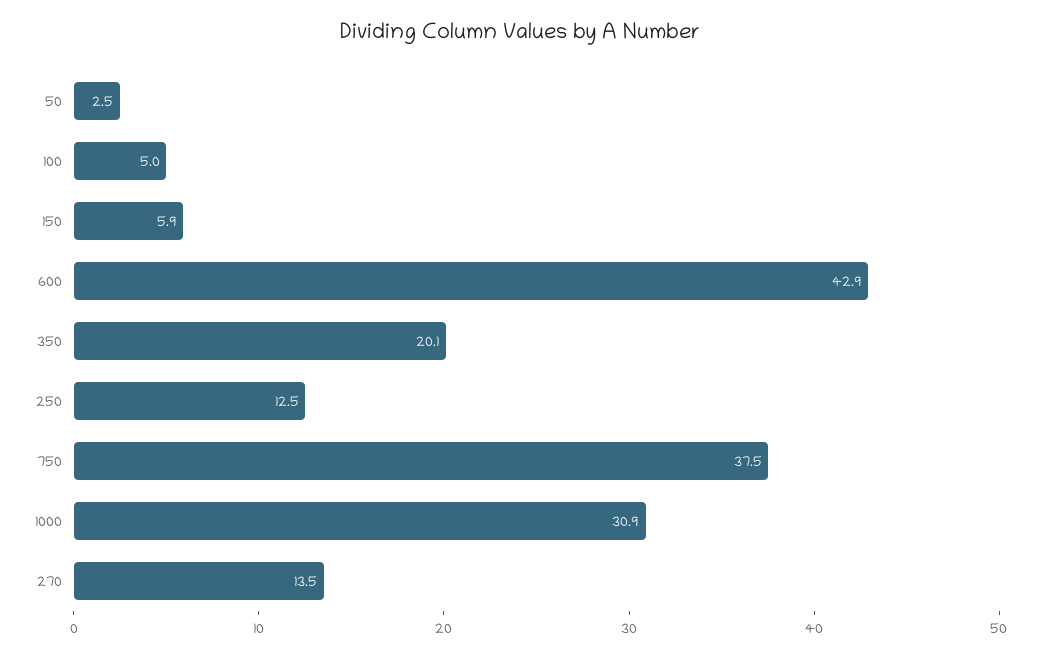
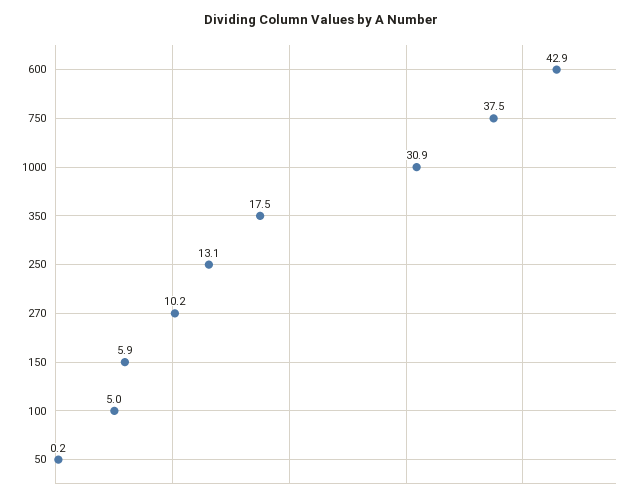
50: 2.5 -> 0.2
350: 20.1 -> 17.5
250: 12.5 -> 13.1
270: 13.5 -> 10.2

